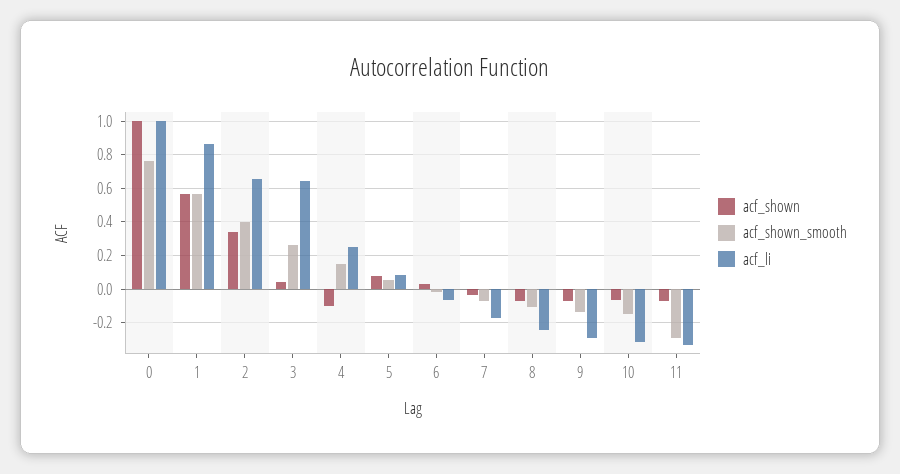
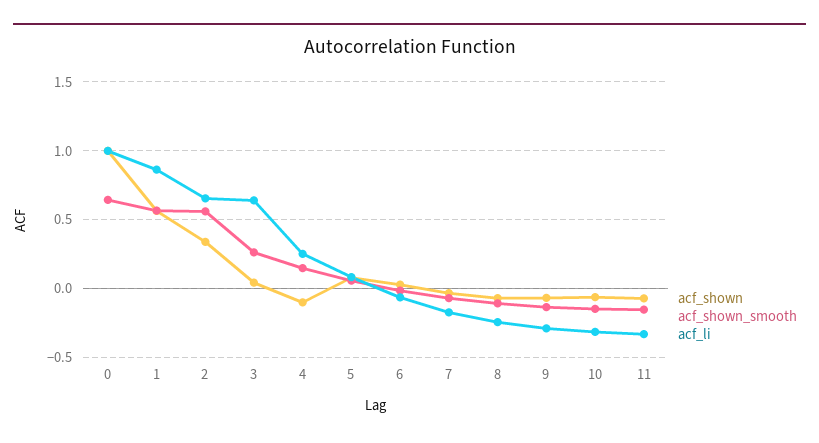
acf_shown_smooth, 0: 0.75 -> 0.65
acf_shown_smooth, 2: 0.4 -> 0.55
acf_shown_smooth, 11: -0.3 -> -0.15

